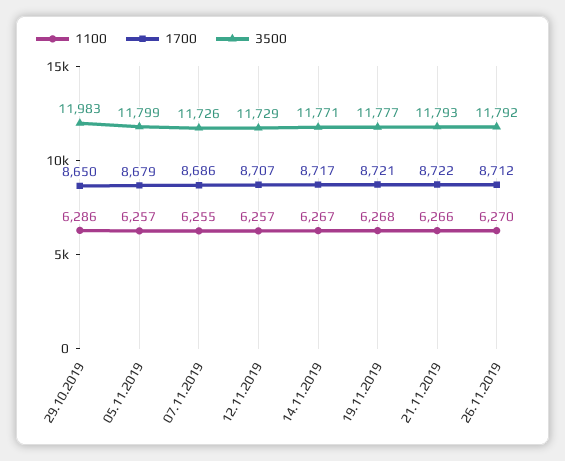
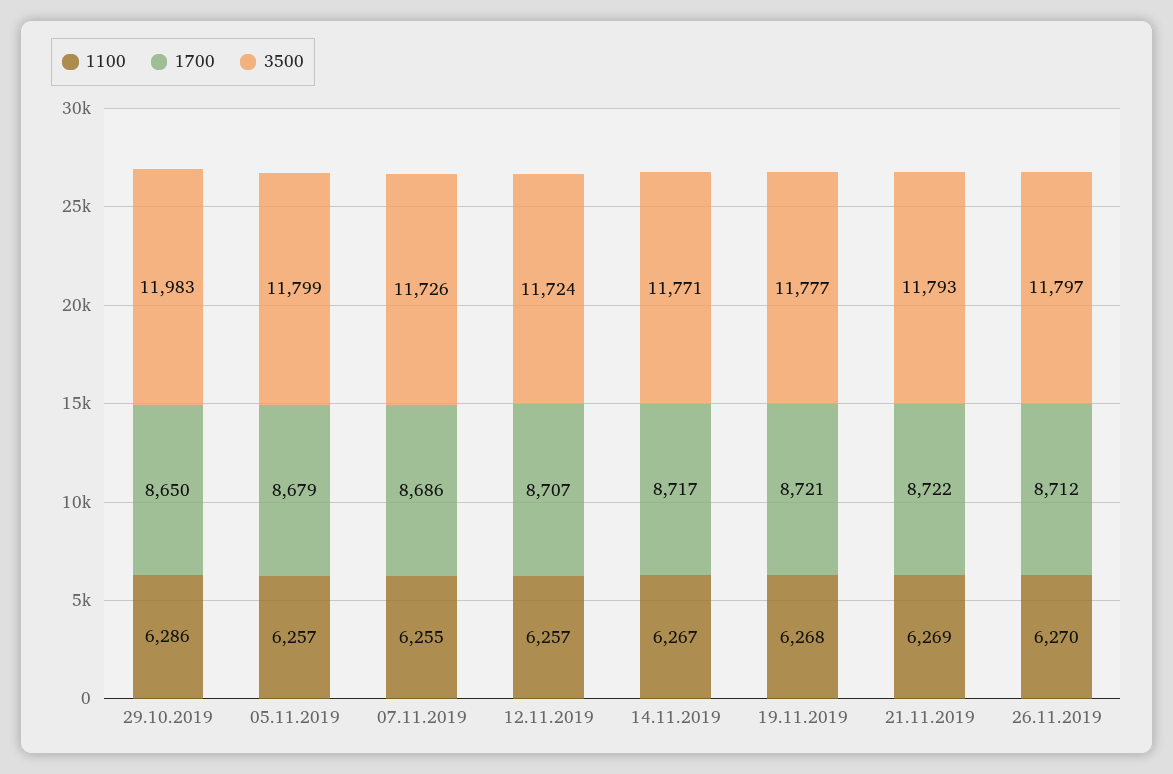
3500, 12.11.2019: 11729 -> 11724
1100, 21.11.2019: 6266 -> 6269
3500, 26.11.2019: 11792 -> 11797

